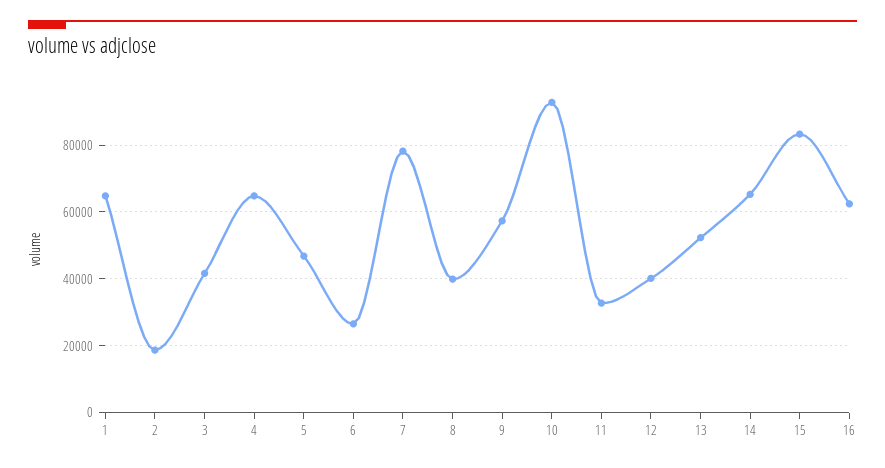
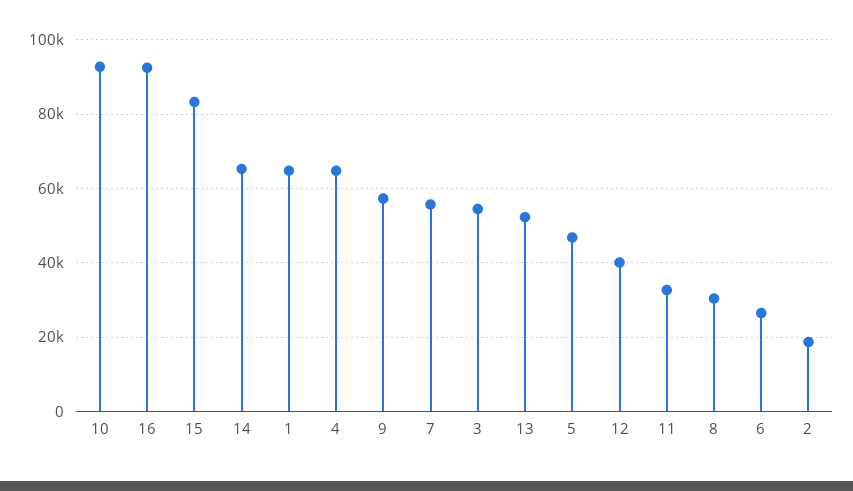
3: 42000 -> 54000
7: 78000 -> 56000
8: 40000 -> 30000
16: 62000 -> 92000

